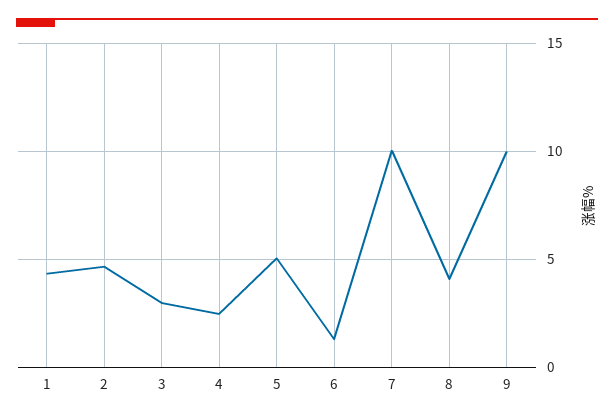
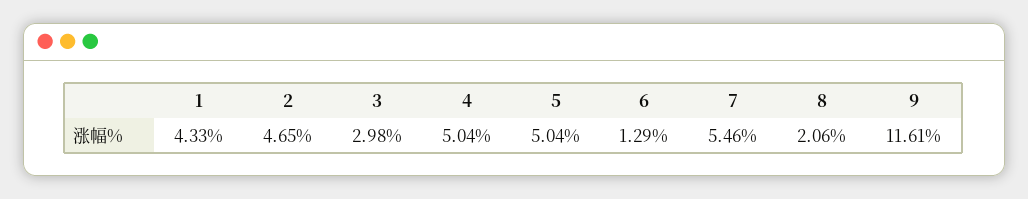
4: 2.5 -> 5.04
7: 10 -> 5.46
8: 4 -> 2.06
9: 10 -> 11.61

